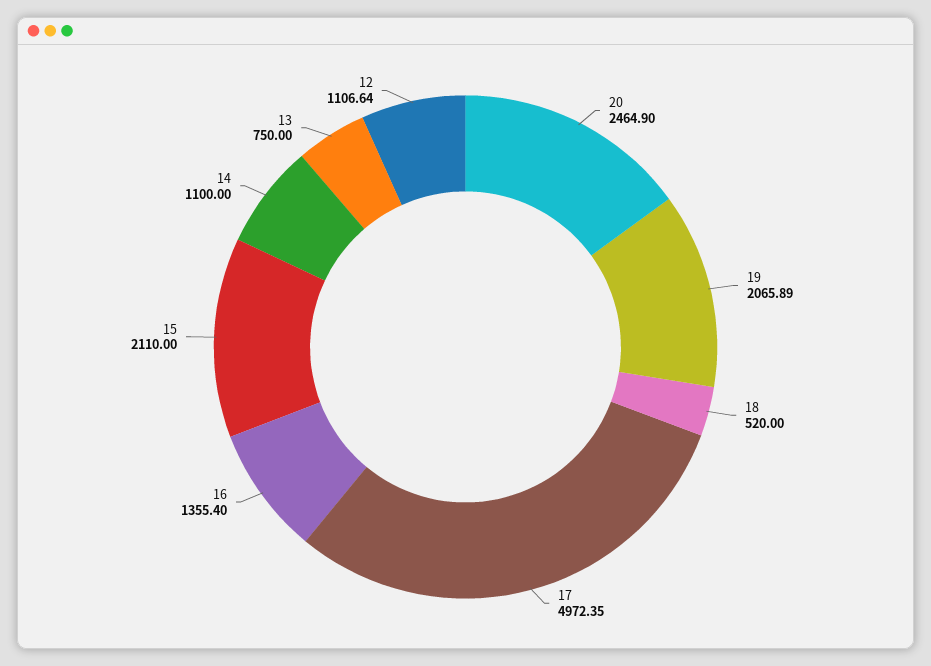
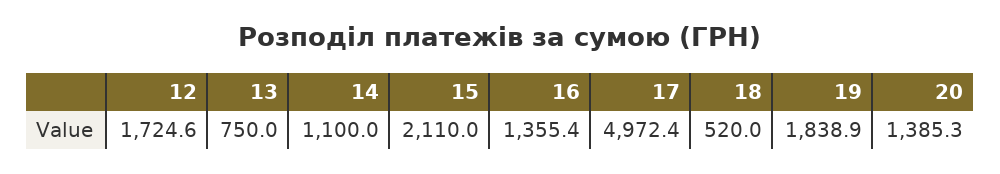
20: 2464.9 -> 1385.3
19: 2065.89 -> 1838.9
12: 1106.64 -> 1724.6

